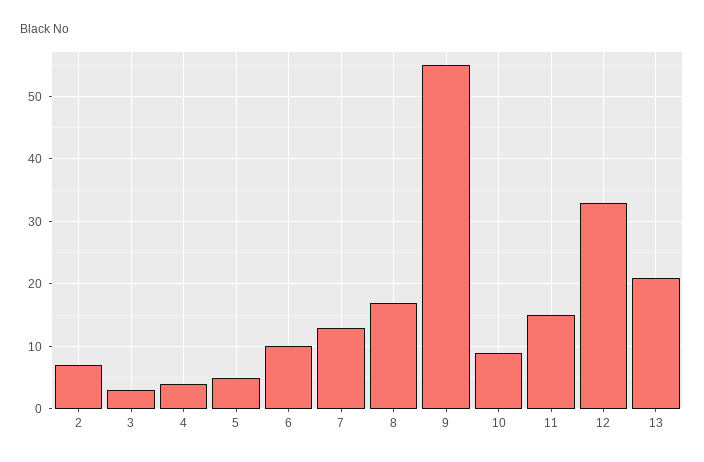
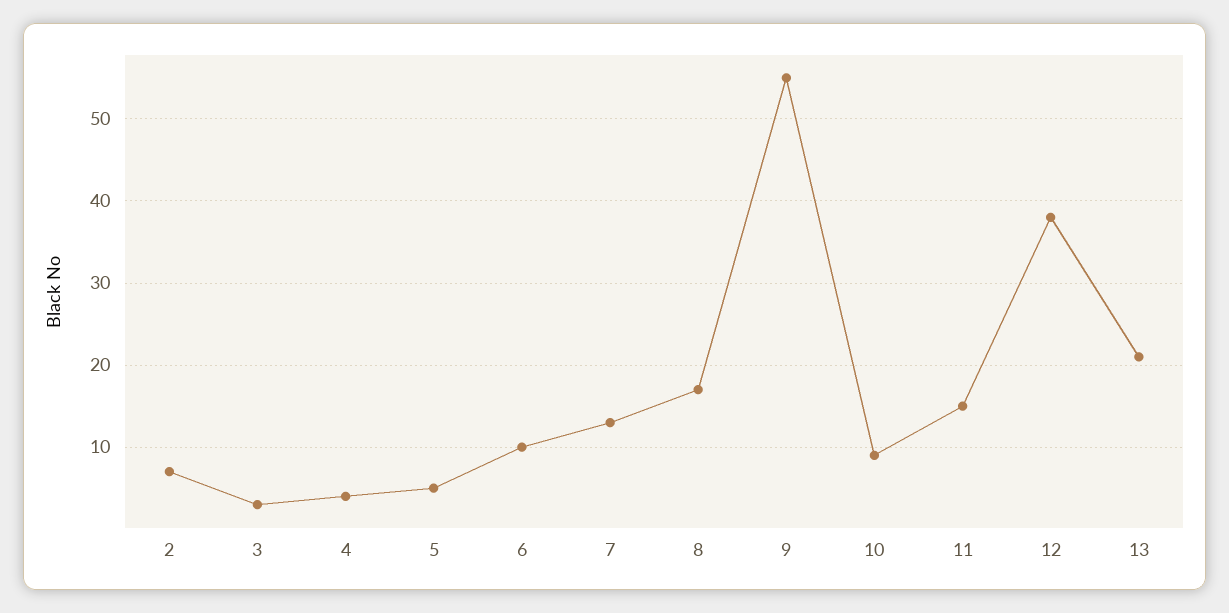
12: 33 -> 38

